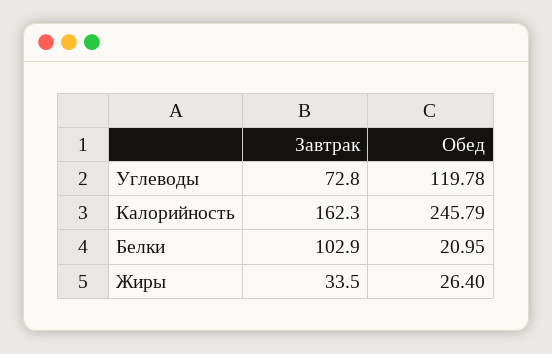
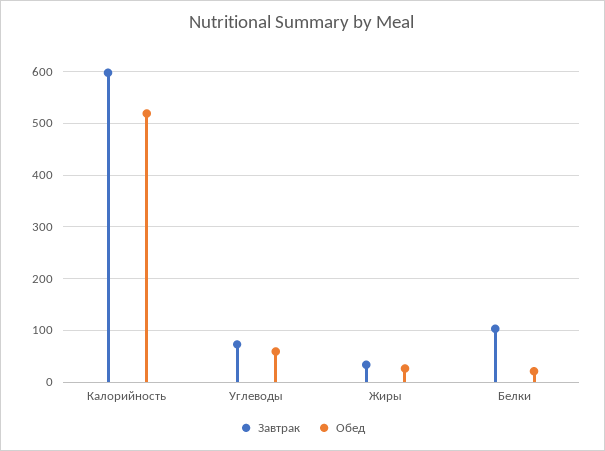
Обед, Углеводы: 119.78 -> 60
Завтрак, Калорийность: 162.3 -> 600
Обед, Калорийность: 245.79 -> 520

